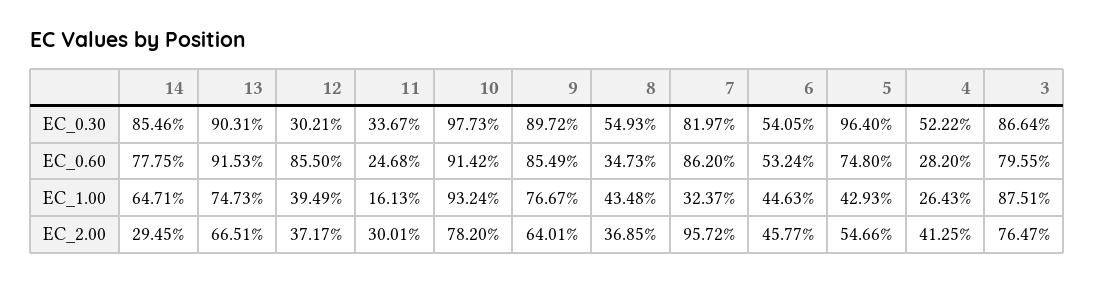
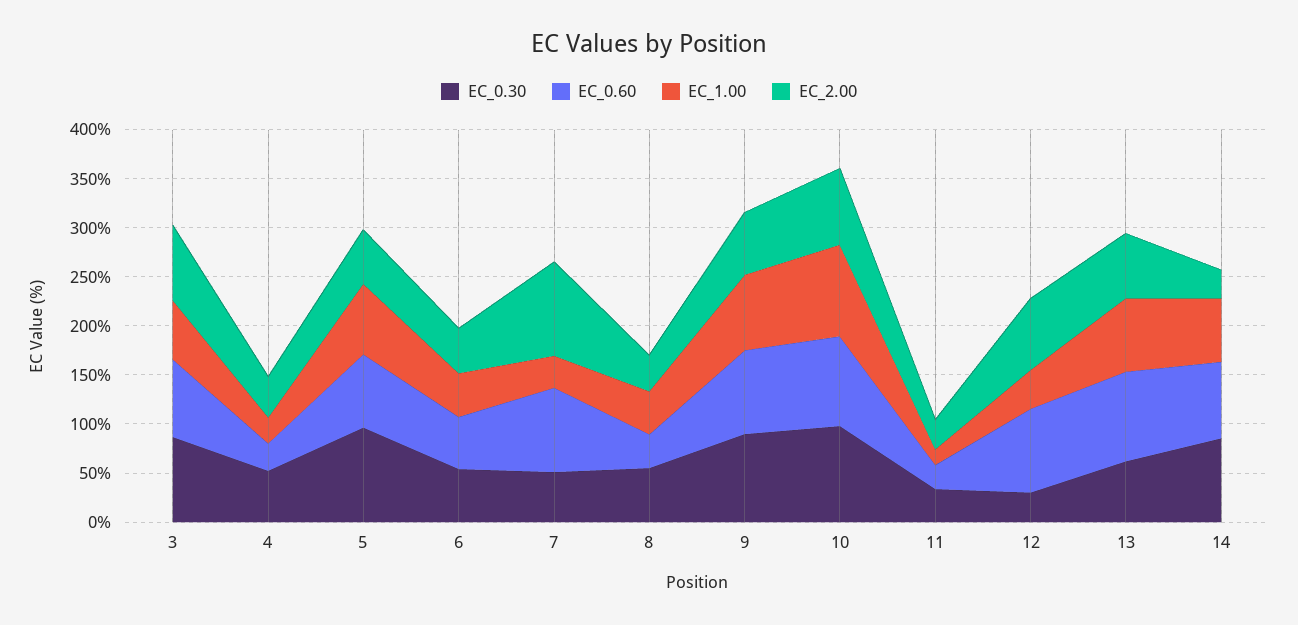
EC_0.30, 13: 90.31 -> 60
EC_0.30, 7: 81.97 -> 50
EC_1.00, 5: 42.93 -> 70
EC_1.00, 3: 87.51 -> 60
EC_2.00, 12: 37.17 -> 70

